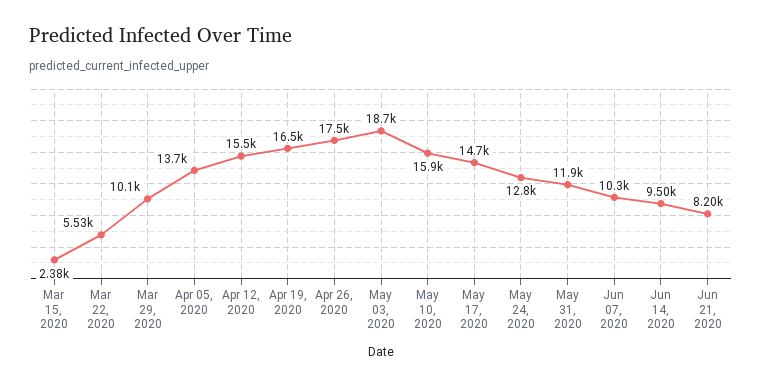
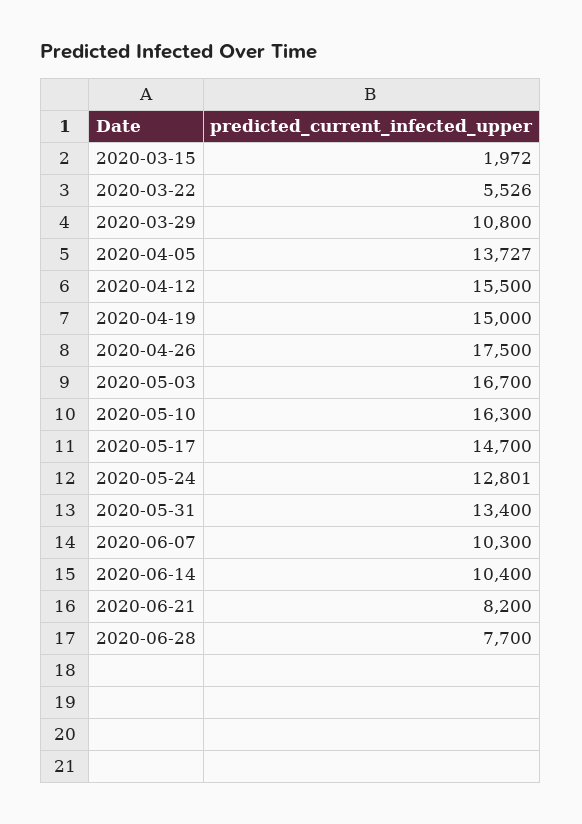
Mar 15, 2020: 2380 -> 1972
Mar 29, 2020: 10100 -> 10800
Apr 19, 2020: 16500 -> 15000
May 03, 2020: 18700 -> 16700
May 10, 2020: 15900 -> 16300
May 31, 2020: 11900 -> 13400
Jun 14, 2020: 9500 -> 10400
2020-06-28: none -> 7700

